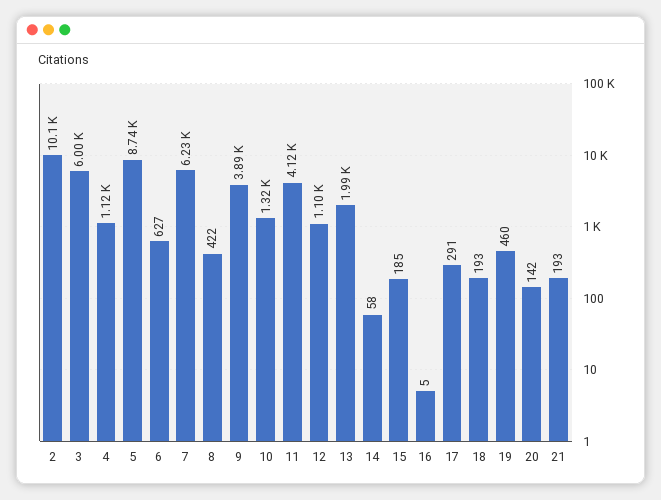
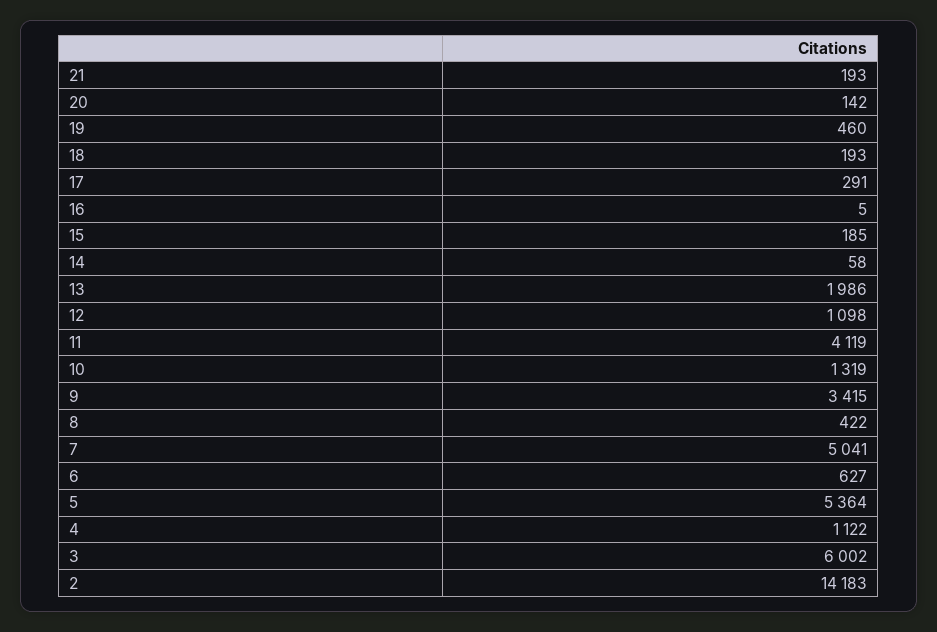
2: 10100 -> 14183
5: 8740 -> 5364
7: 6230 -> 5041
9: 3890 -> 3415

